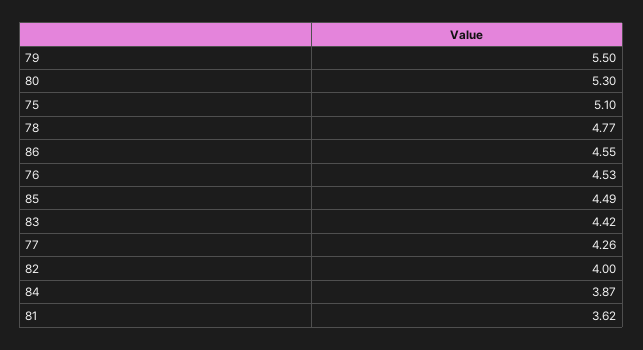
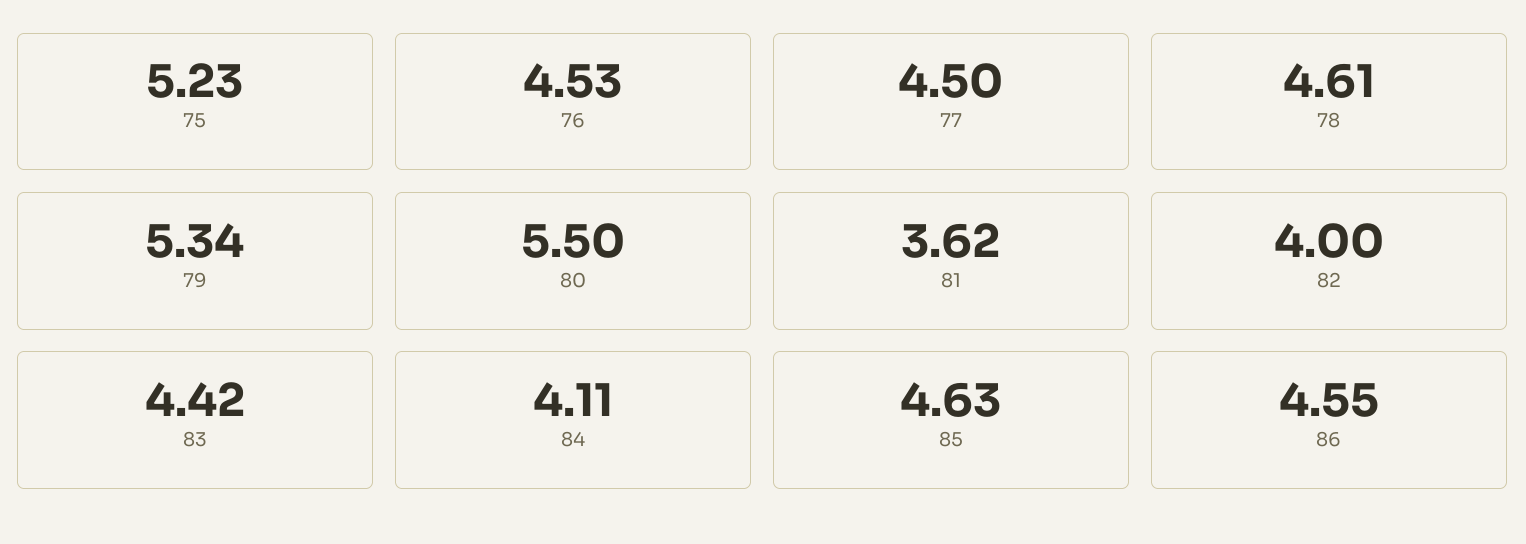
79: 5.5 -> 5.34
80: 5.3 -> 5.5
75: 5.1 -> 5.23
78: 4.77 -> 4.61
85: 4.49 -> 4.63
77: 4.26 -> 4.5
84: 3.87 -> 4.11

